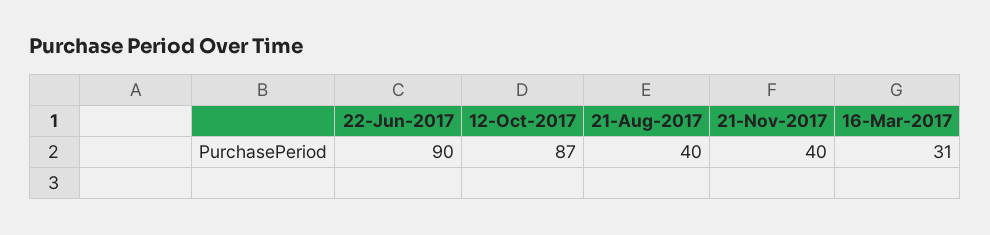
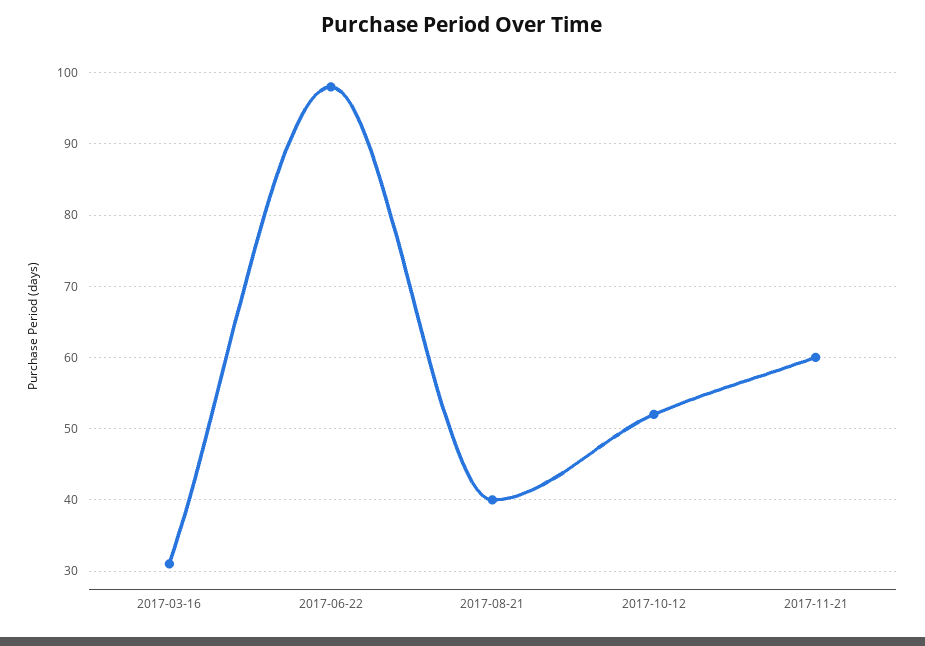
22-Jun-2017: 90 -> 98
12-Oct-2017: 87 -> 52
21-Nov-2017: 40 -> 60

